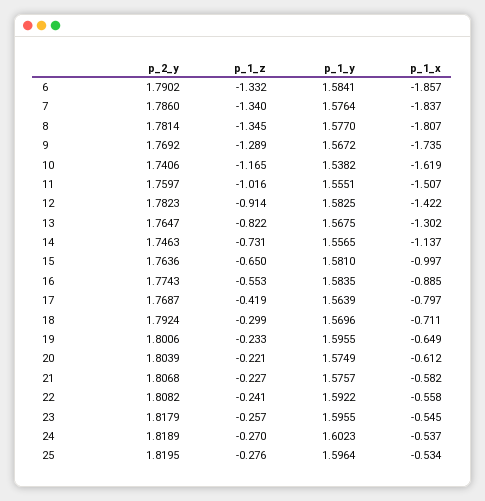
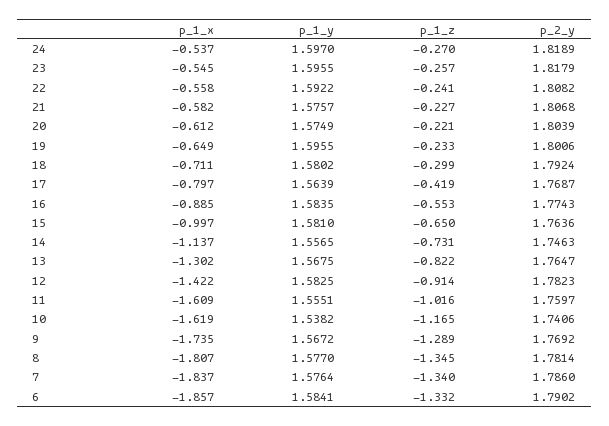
p_1_x, 11: -1.507 -> -1.609
p_1_y, 18: 1.5696 -> 1.5802
p_1_y, 24: 1.6023 -> 1.597
p_2_y, 25: 1.8195 -> none
p_1_z, 25: -0.276 -> none
p_1_y, 25: 1.5964 -> none
p_1_x, 25: -0.534 -> none

